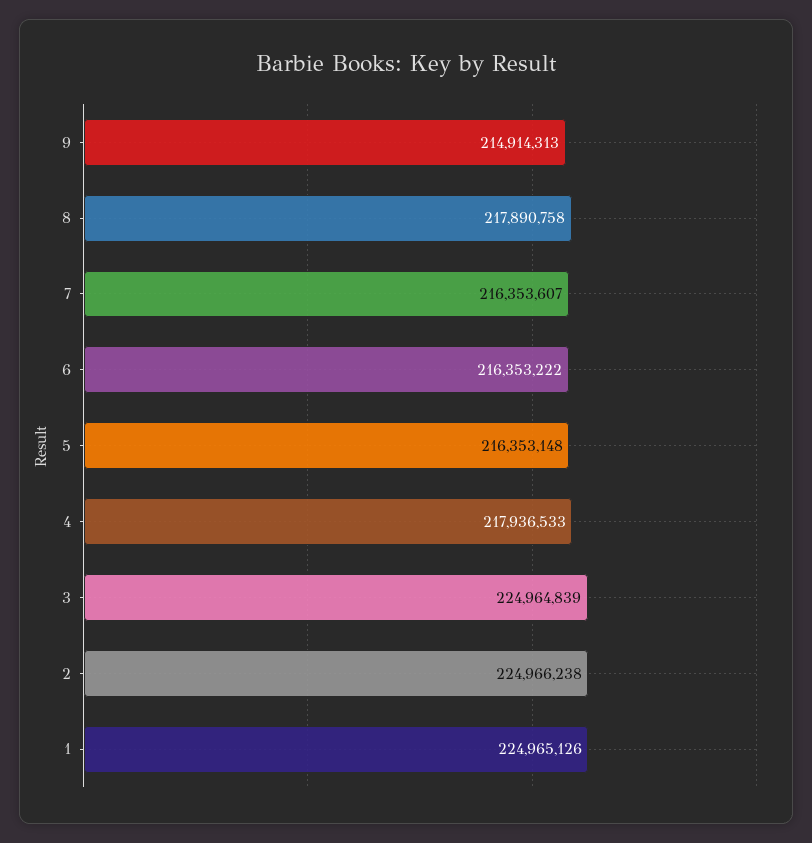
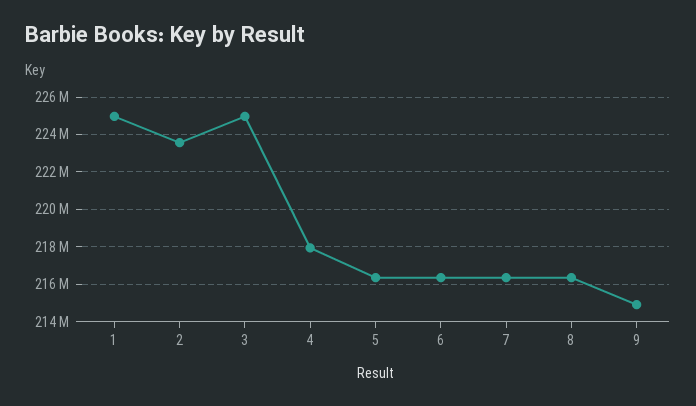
8: 217890758 -> 216500000
2: 224966238 -> 223500000

